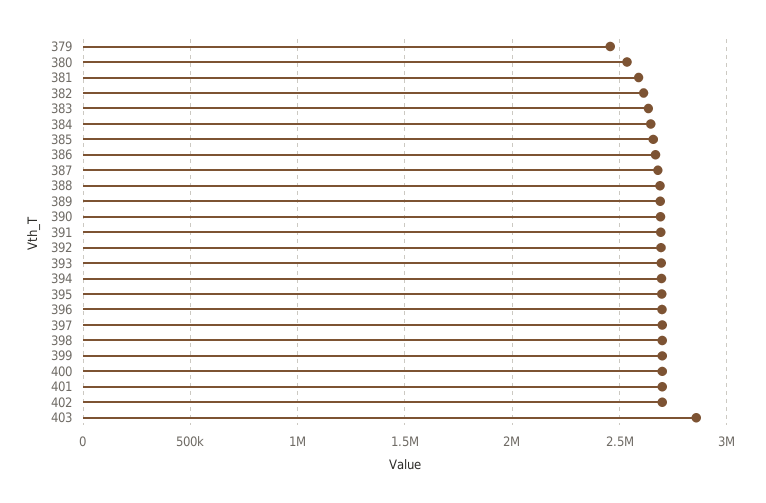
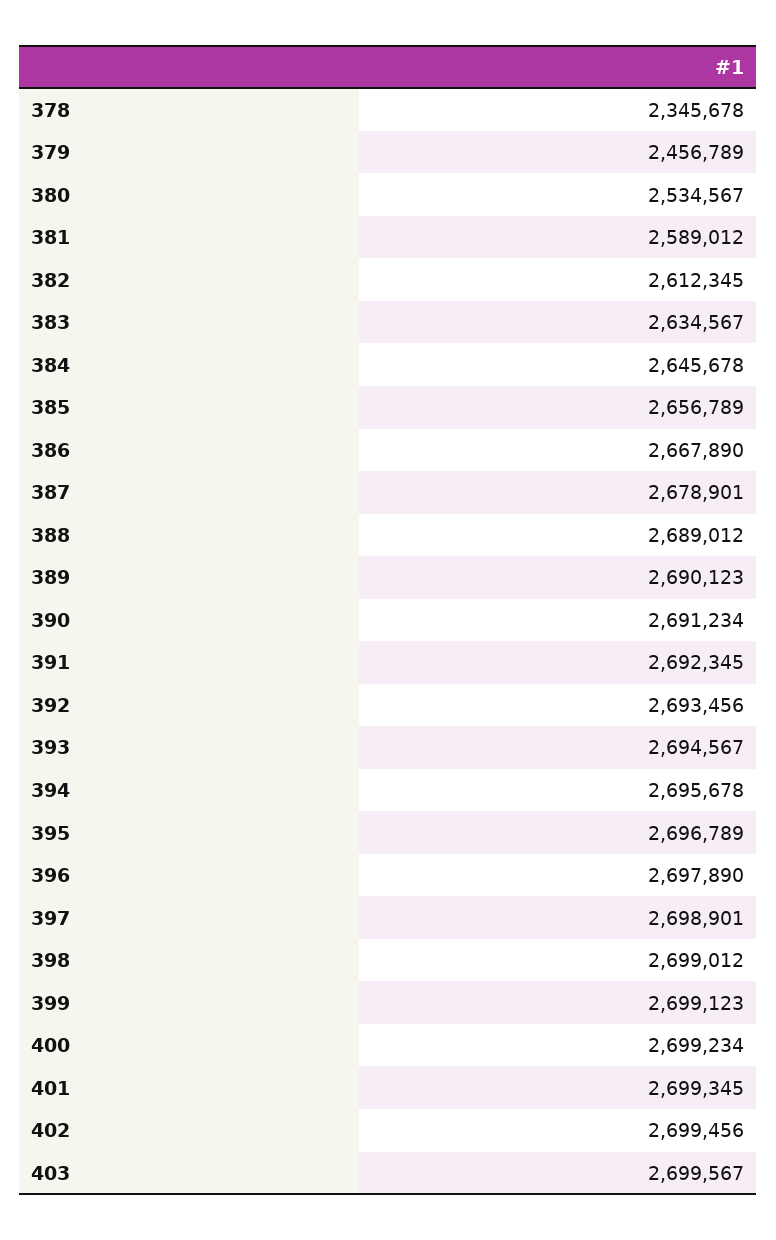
403: 2850000 -> 2699567
378: none -> 2345678

